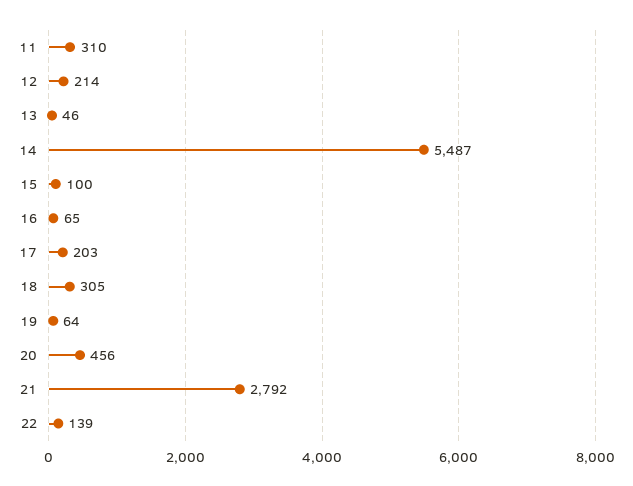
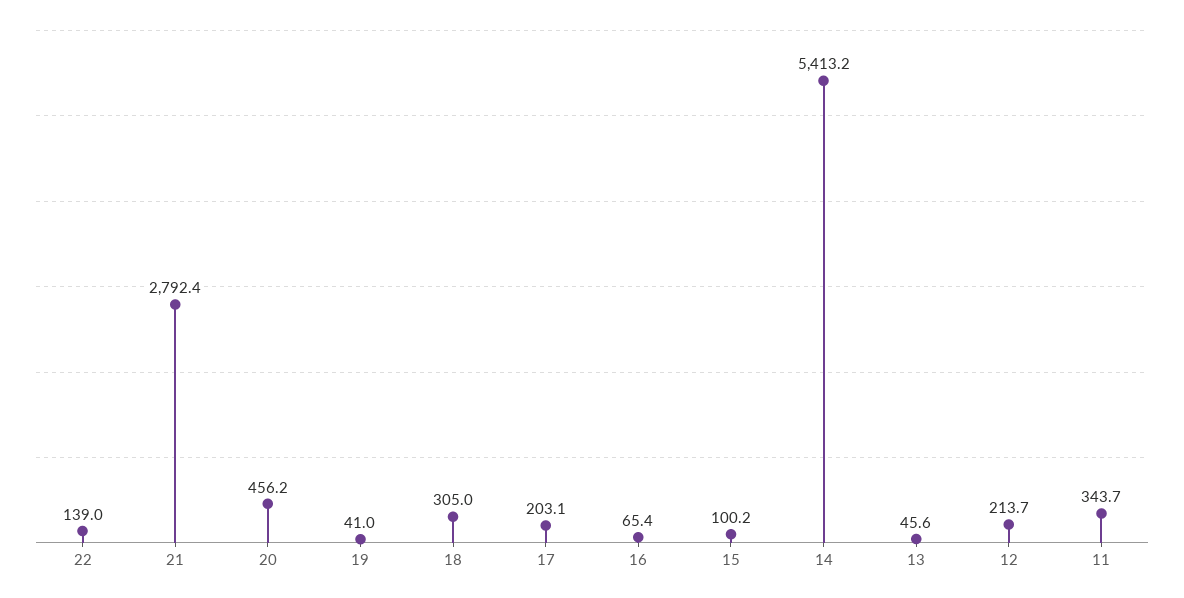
11: 310 -> 343.7
14: 5487 -> 5413.2
19: 64 -> 41

